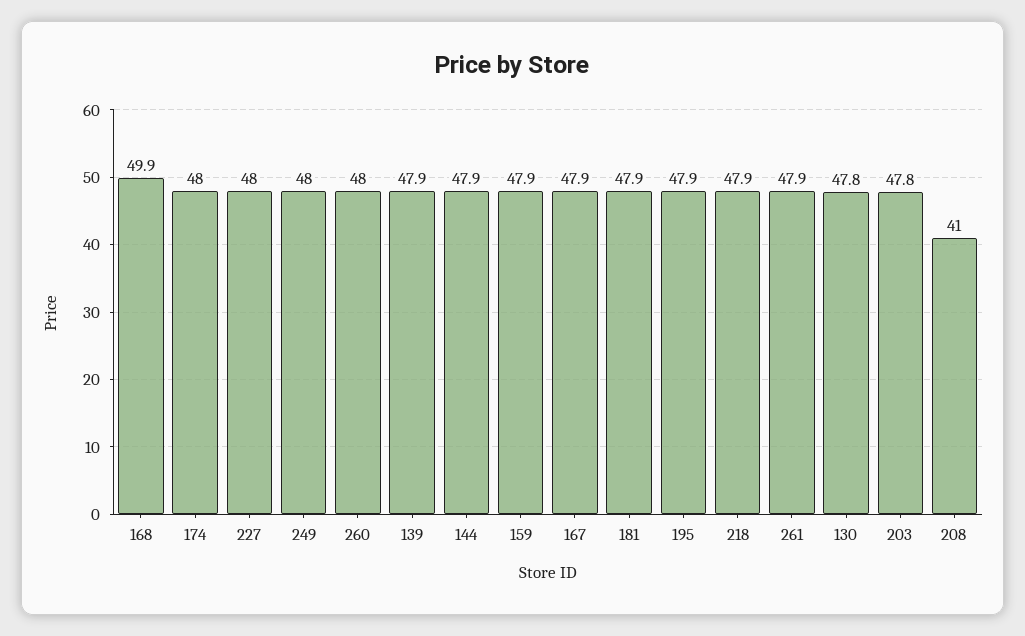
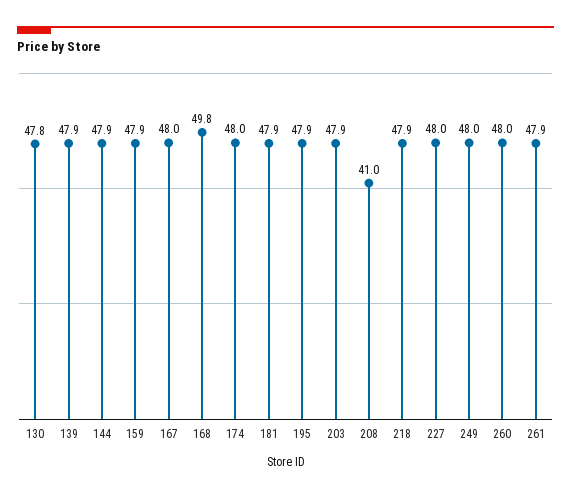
168: 49.9 -> 49.8
167: 47.9 -> 48
203: 47.8 -> 47.9

